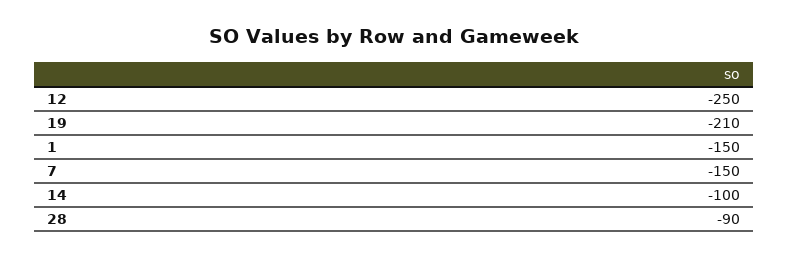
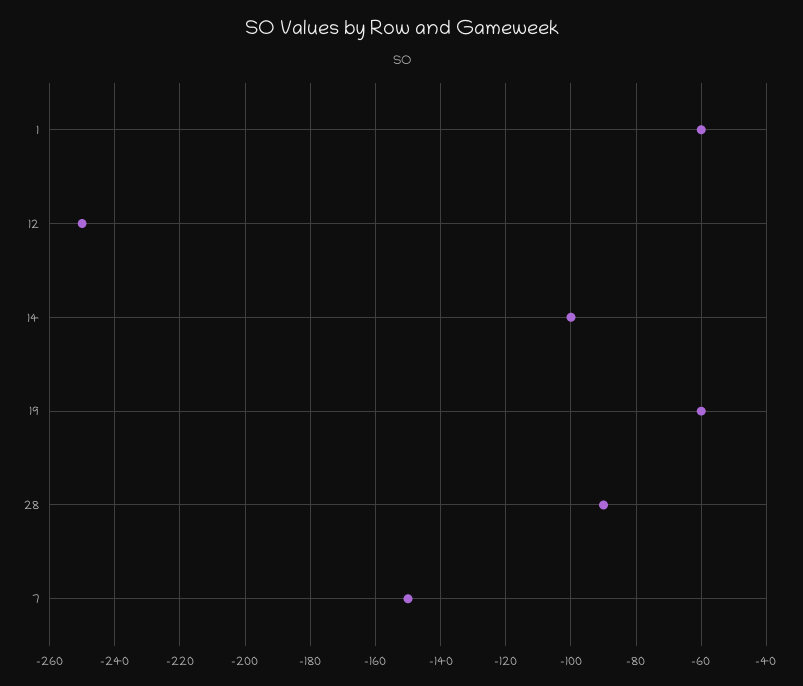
19: -210 -> -60
1: -150 -> -60

